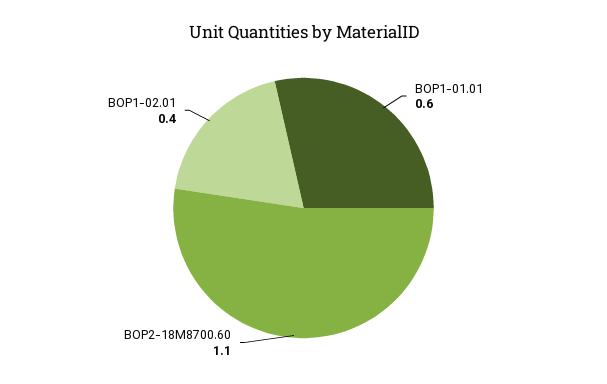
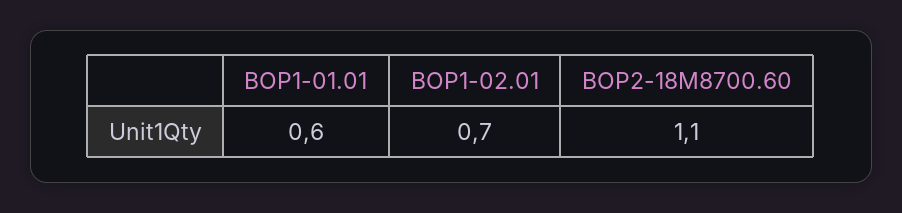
BOP1-02.01: 0.4 -> 0.7

